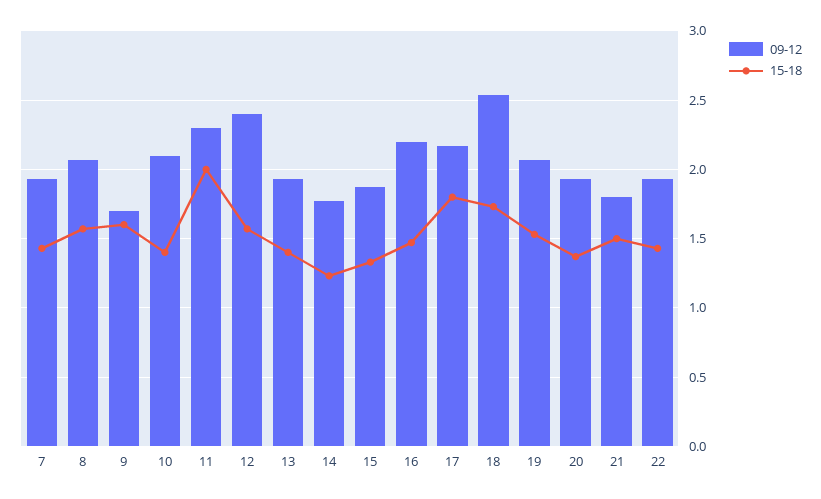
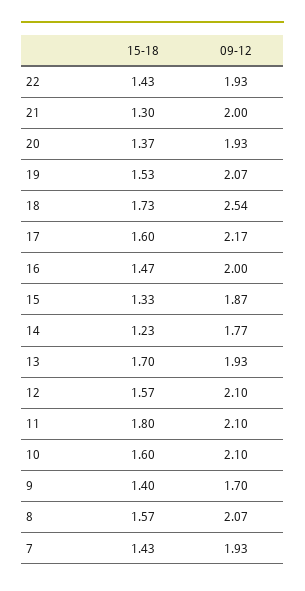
15-18, 9: 1.6 -> 1.4
15-18, 10: 1.4 -> 1.6
09-12, 11: 2.3 -> 2.1
15-18, 11: 2 -> 1.8
09-12, 12: 2.4 -> 2.1
15-18, 13: 1.4 -> 1.7
09-12, 16: 2.2 -> 2
15-18, 17: 1.8 -> 1.6
09-12, 21: 1.8 -> 2
15-18, 21: 1.5 -> 1.3

